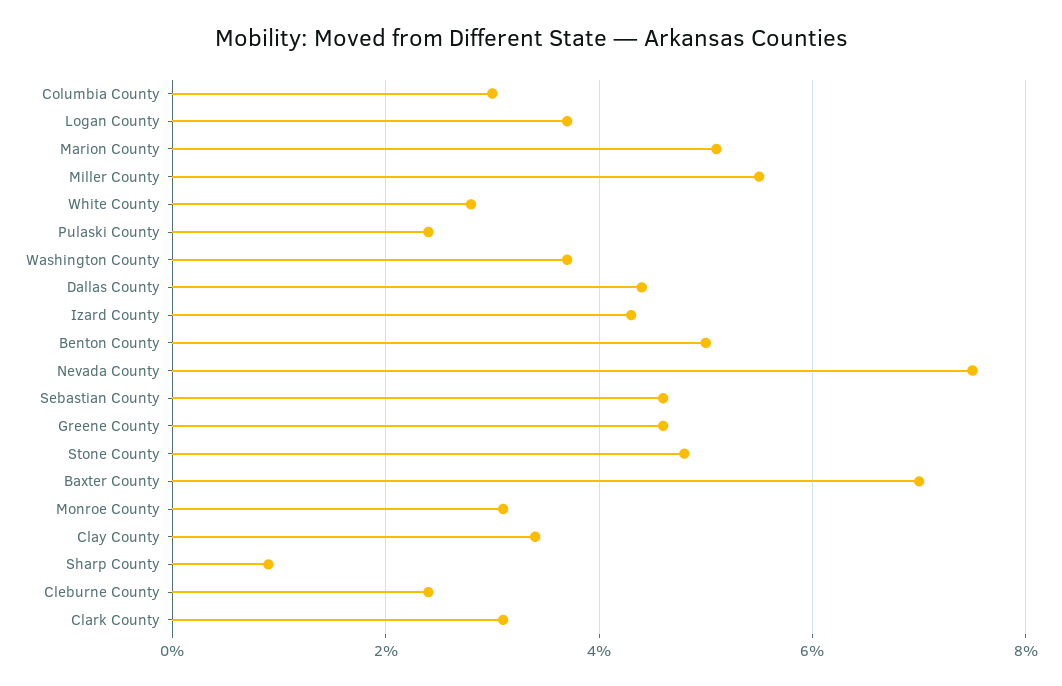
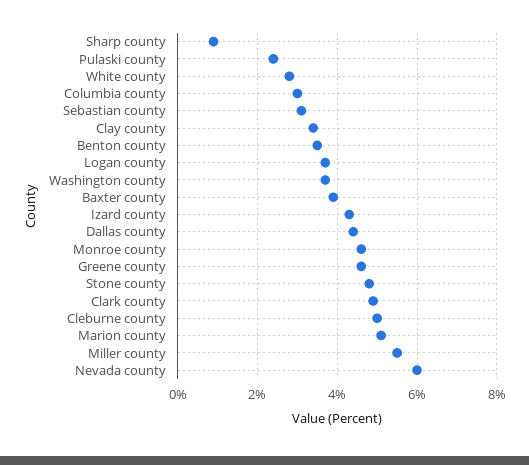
Benton County: 5 -> 3.5
Nevada County: 7.5 -> 6
Sebastian County: 4.5 -> 3
Baxter County: 7 -> 4
Monroe County: 3 -> 4.5
Cleburne County: 2.5 -> 5
Clark County: 3 -> 5

